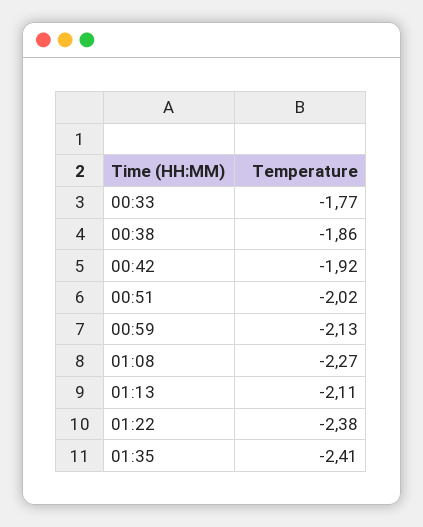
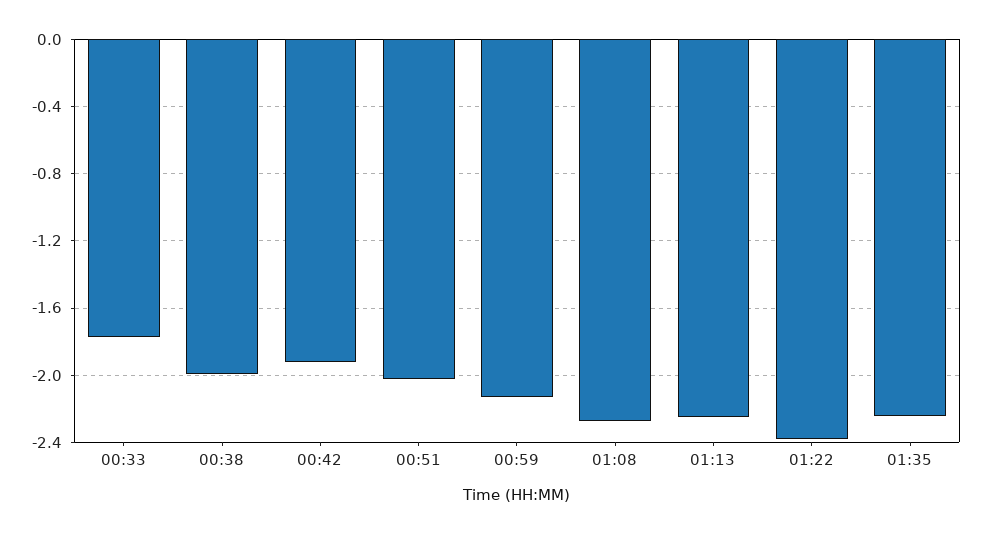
00:38: -1.86 -> -2
01:13: -2.11 -> -2.25
01:35: -2.41 -> -2.25

